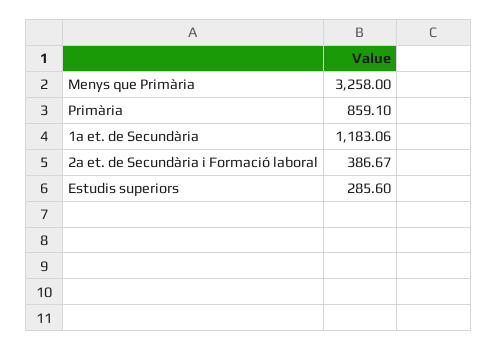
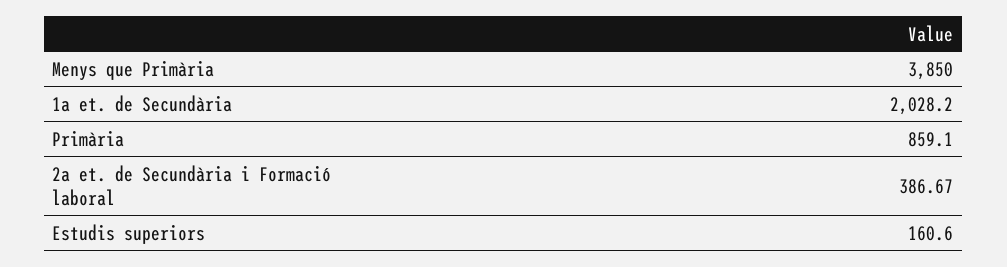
Menys que Primària: 3258 -> 3850
1a et. de Secundària: 1183.06 -> 2028.2
Estudis superiors: 285.6 -> 160.6

